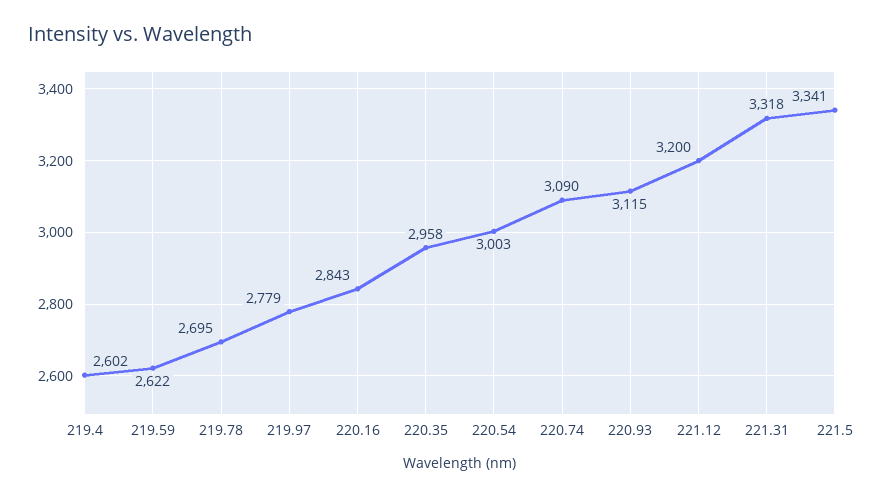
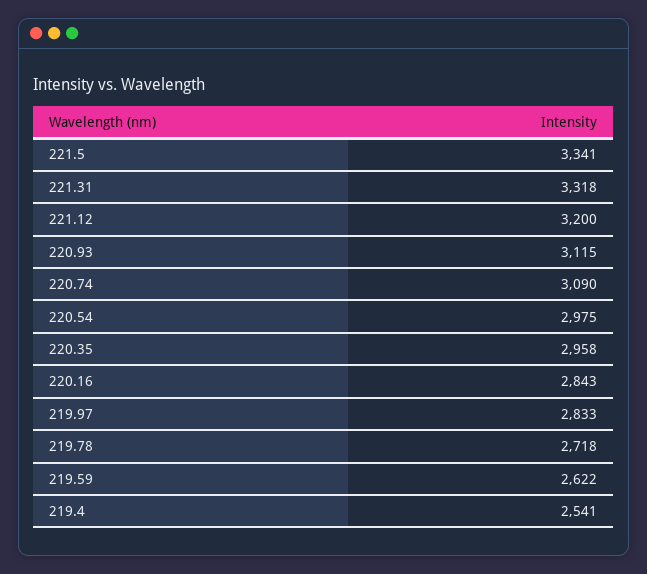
219.4: 2602 -> 2541
219.78: 2695 -> 2718
219.97: 2779 -> 2833
220.54: 3003 -> 2975

